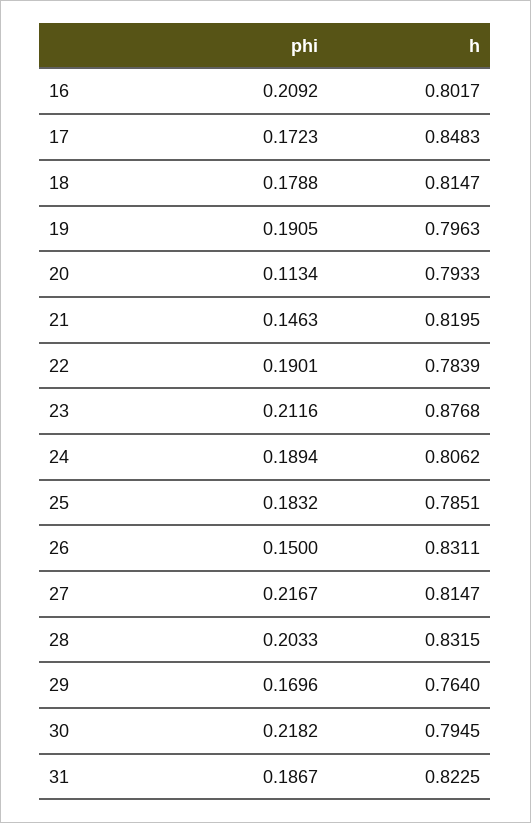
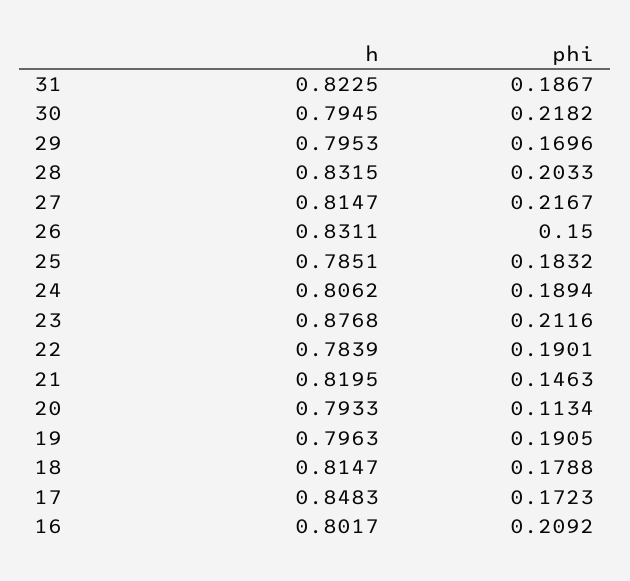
h, 29: 0.764 -> 0.7953

